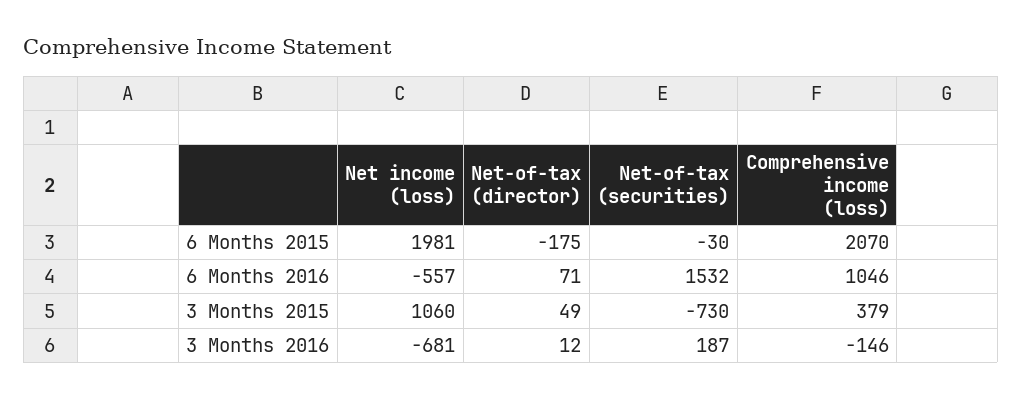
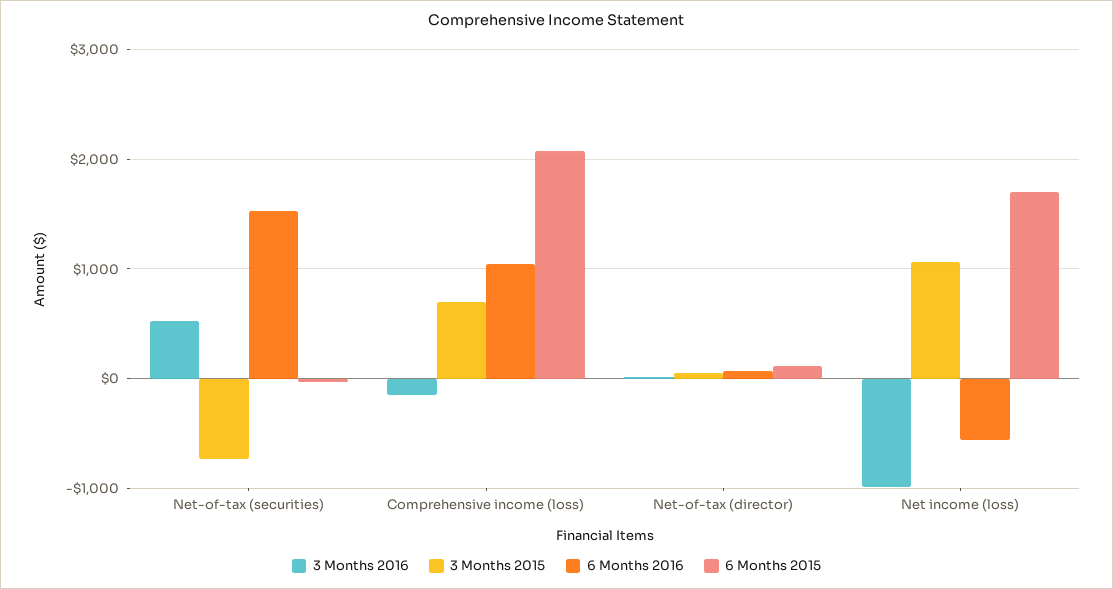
6 Months 2015, Net income (loss): 1981 -> 1700
6 Months 2015, Net-of-tax (director): -175 -> 100
3 Months 2015, Comprehensive income (loss): 379 -> 700
3 Months 2016, Net income (loss): -681 -> -1000
3 Months 2016, Net-of-tax (securities): 187 -> 500

